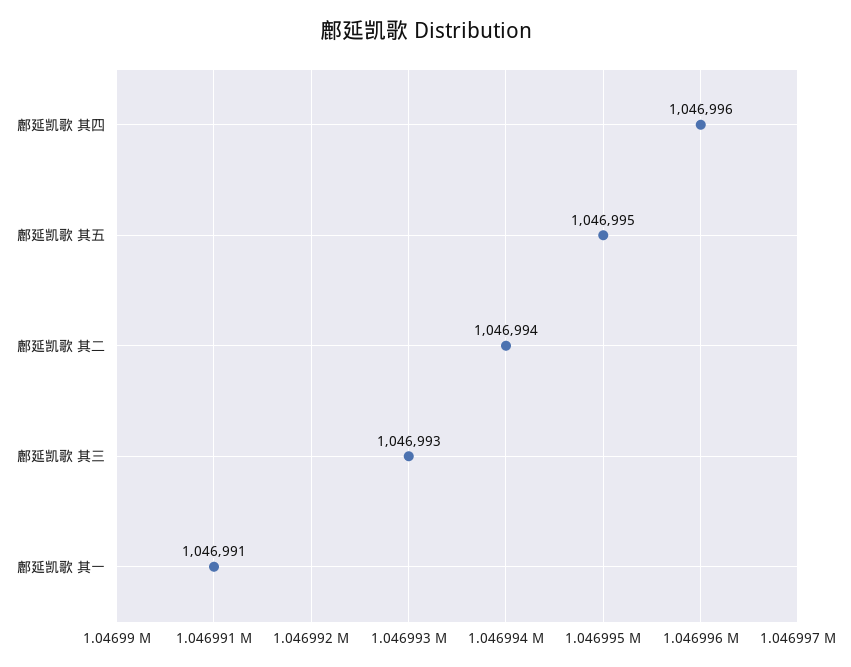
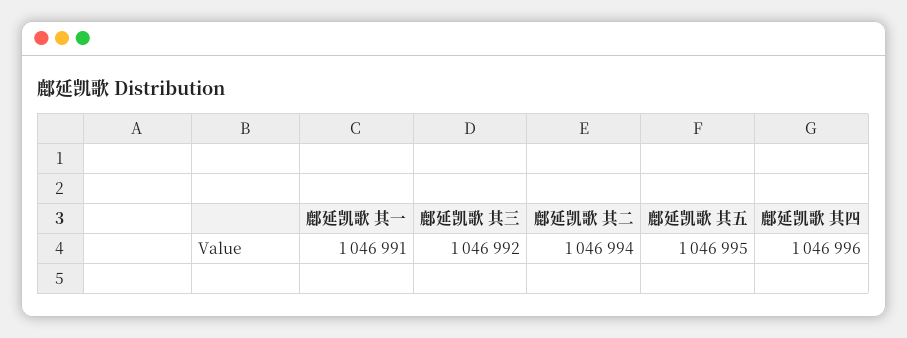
鄜延凯歌 其三: 1046993 -> 1046992

